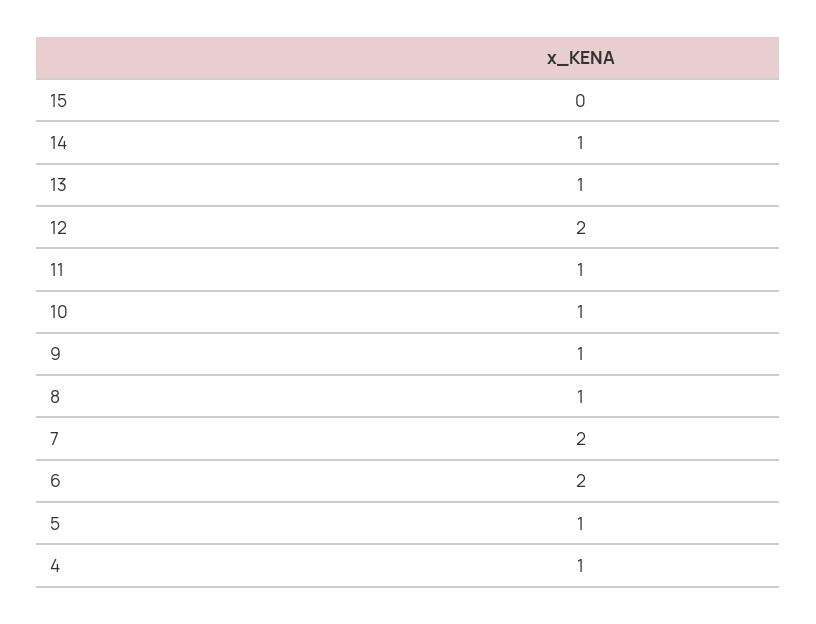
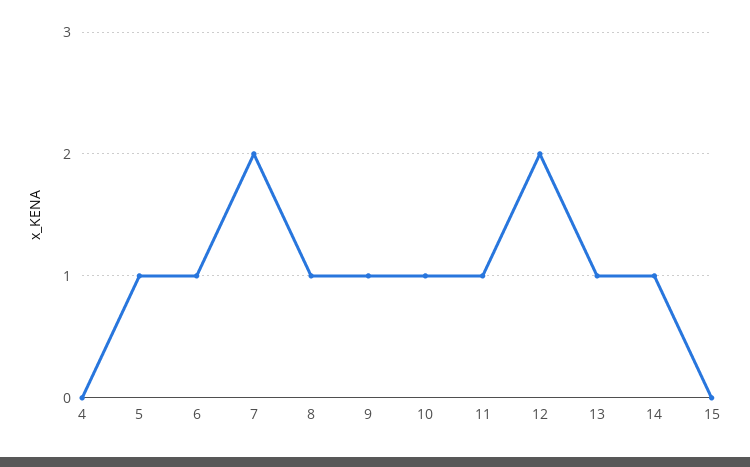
6: 2 -> 1
4: 1 -> 0

